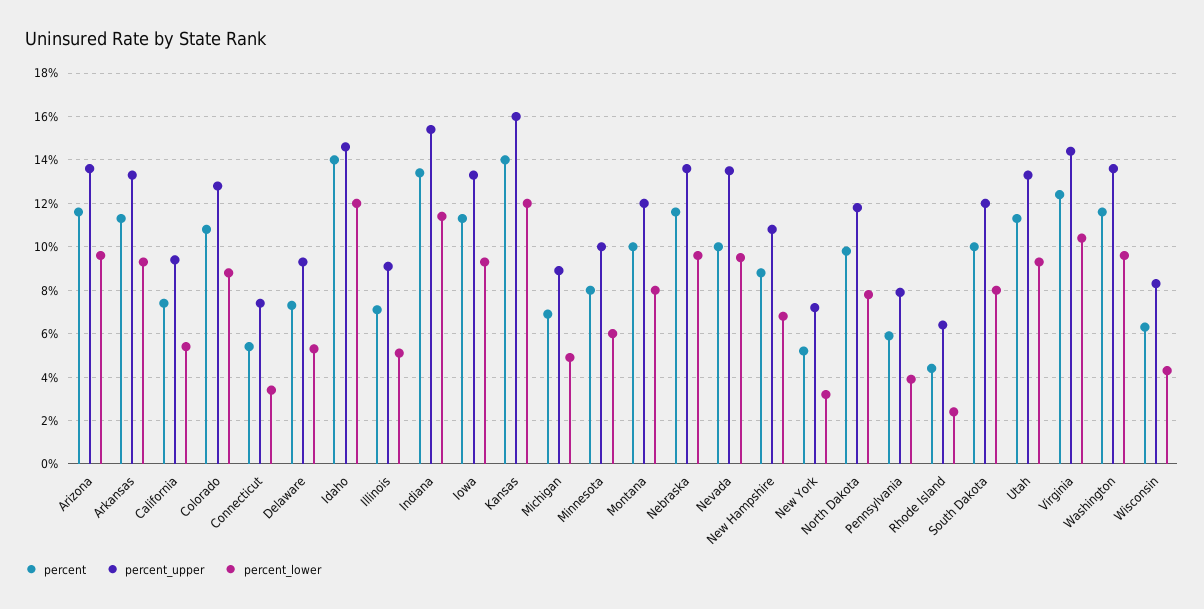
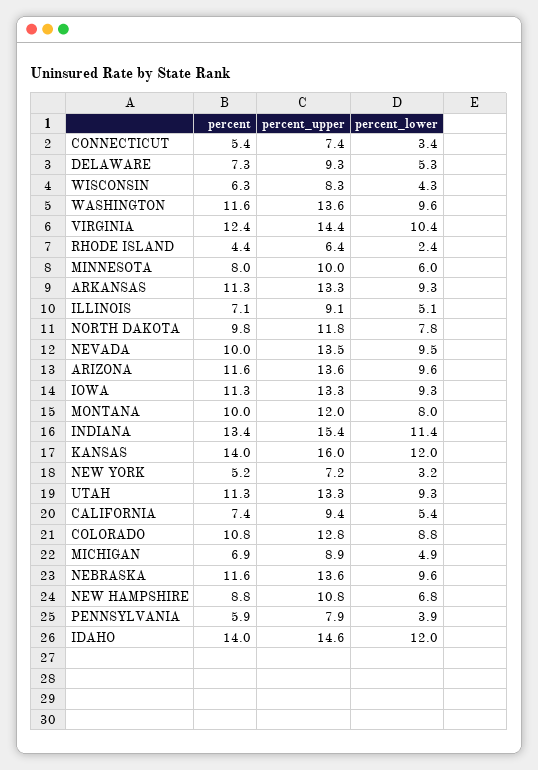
percent, South Dakota: 10 -> none
percent_upper, South Dakota: 12 -> none
percent_lower, South Dakota: 8 -> none

